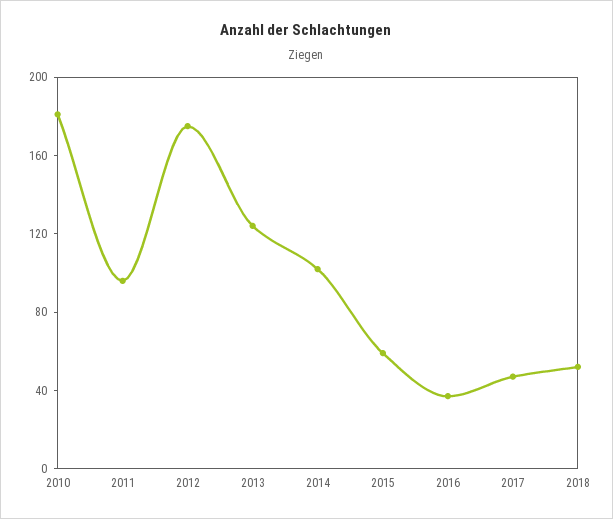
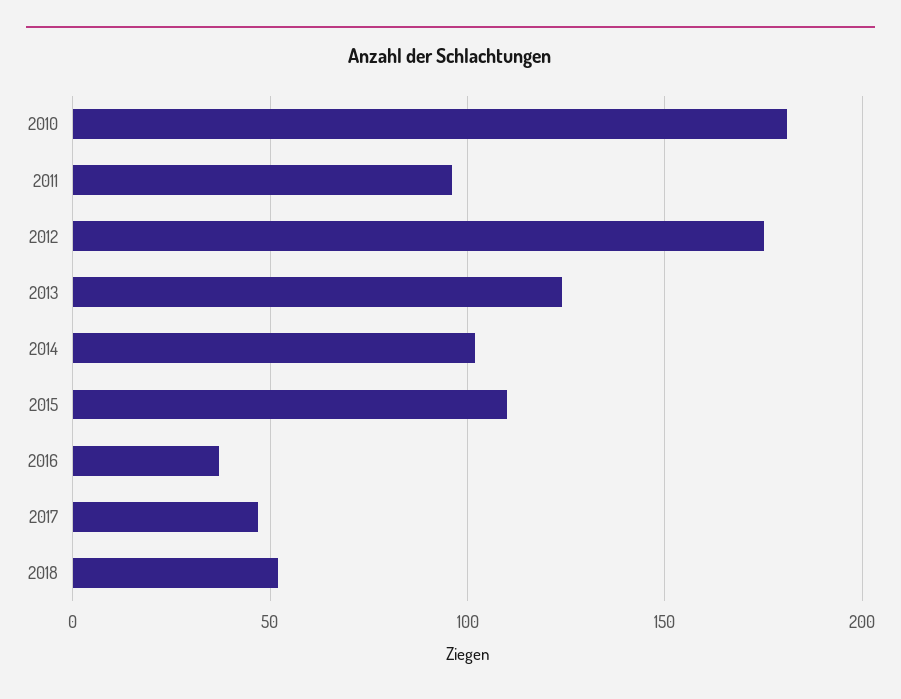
2015: 60 -> 110

